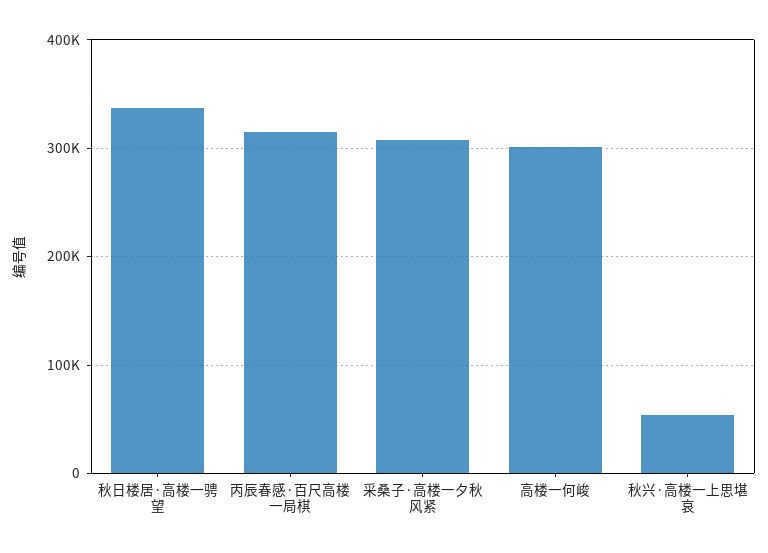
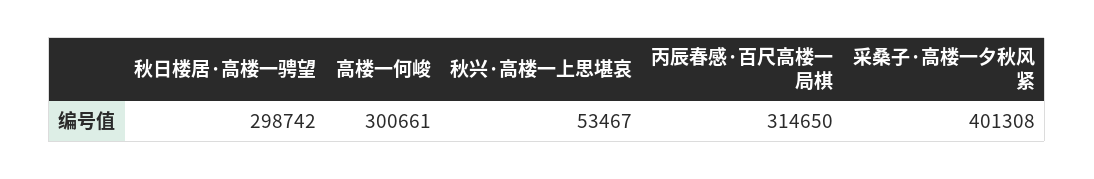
秋日楼居·高楼一骋望: 340000 -> 298742
采桑子·高楼一夕秋风紧: 310000 -> 401308

